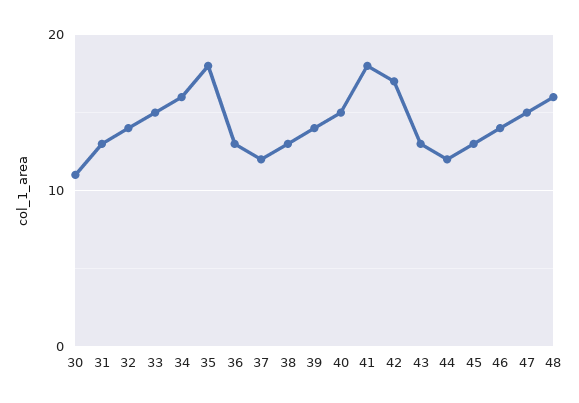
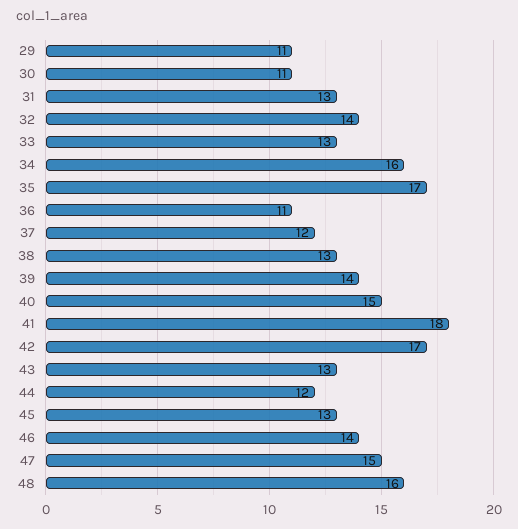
33: 15 -> 13
35: 18 -> 17
36: 13 -> 11
29: none -> 11

